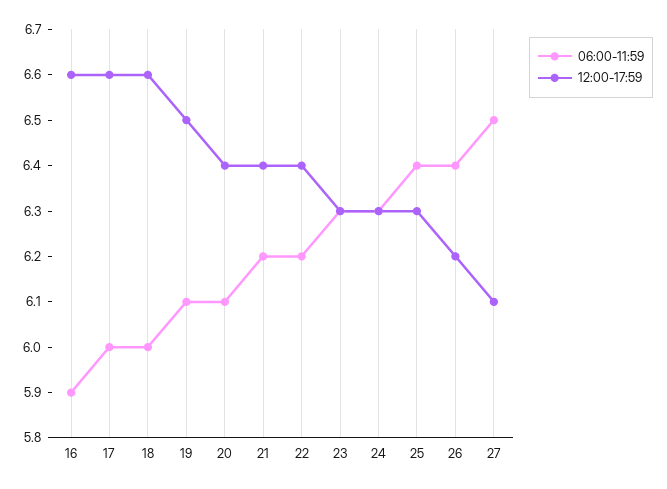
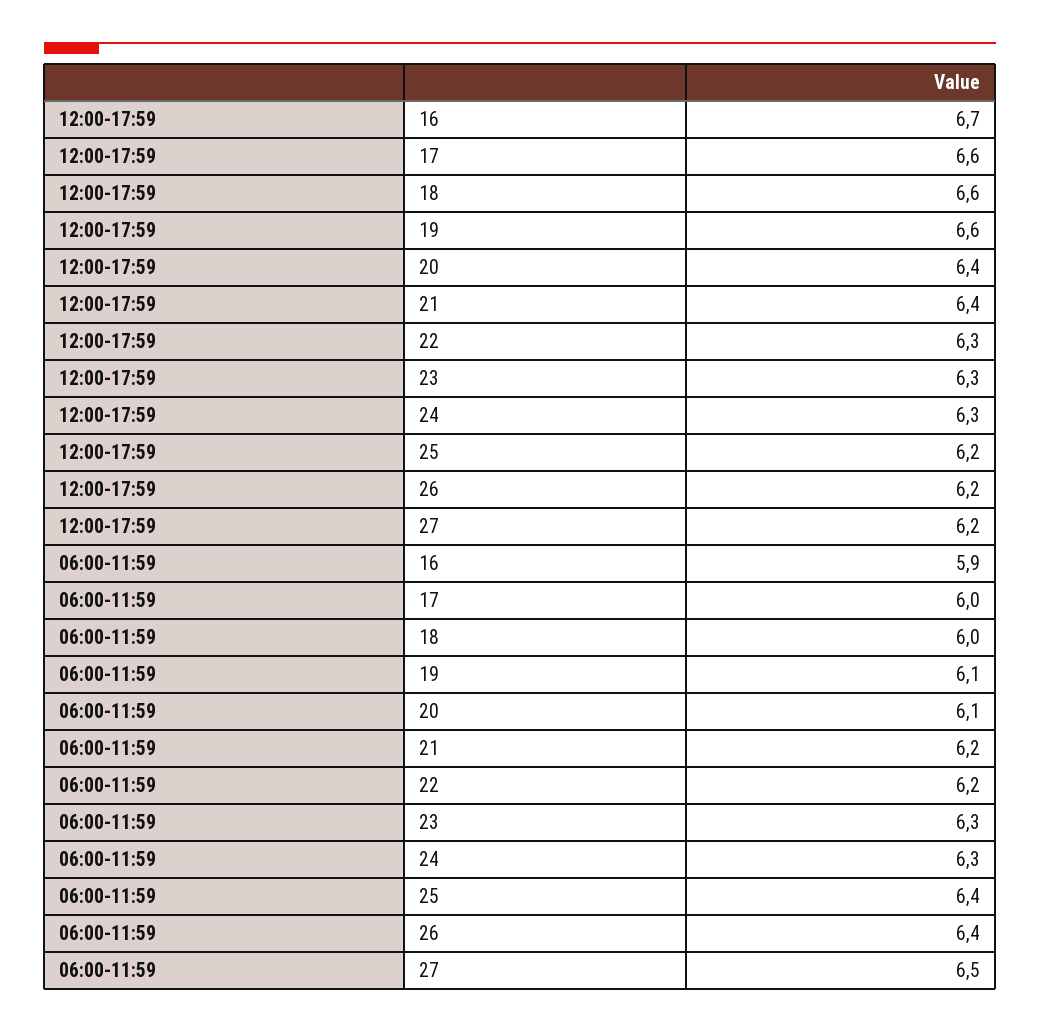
12:00-17:59, 16: 6.6 -> 6.7
12:00-17:59, 19: 6.5 -> 6.6
12:00-17:59, 22: 6.4 -> 6.3
12:00-17:59, 25: 6.3 -> 6.2
12:00-17:59, 27: 6.1 -> 6.2

